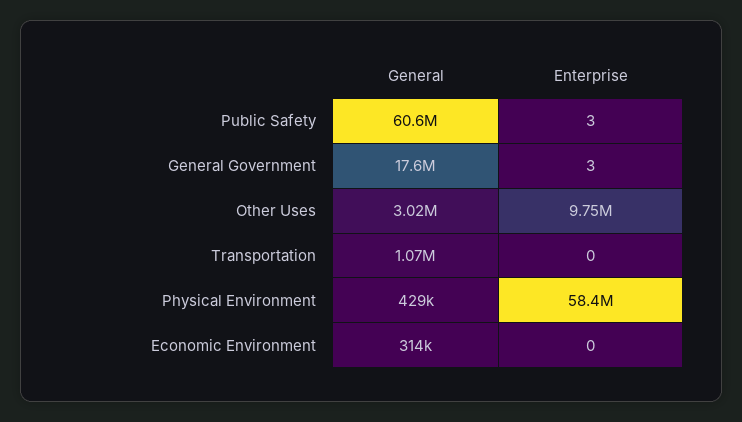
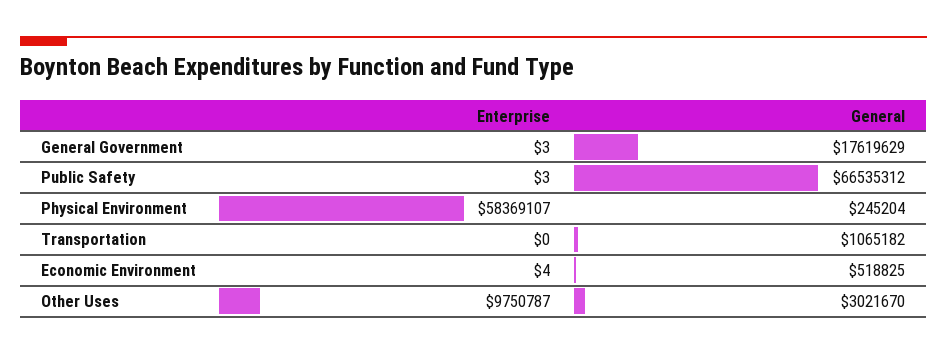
General, Public Safety: 60600000 -> 66535312
General, Physical Environment: 429000 -> 245204
General, Economic Environment: 314000 -> 518825
Enterprise, Economic Environment: 0 -> 4

